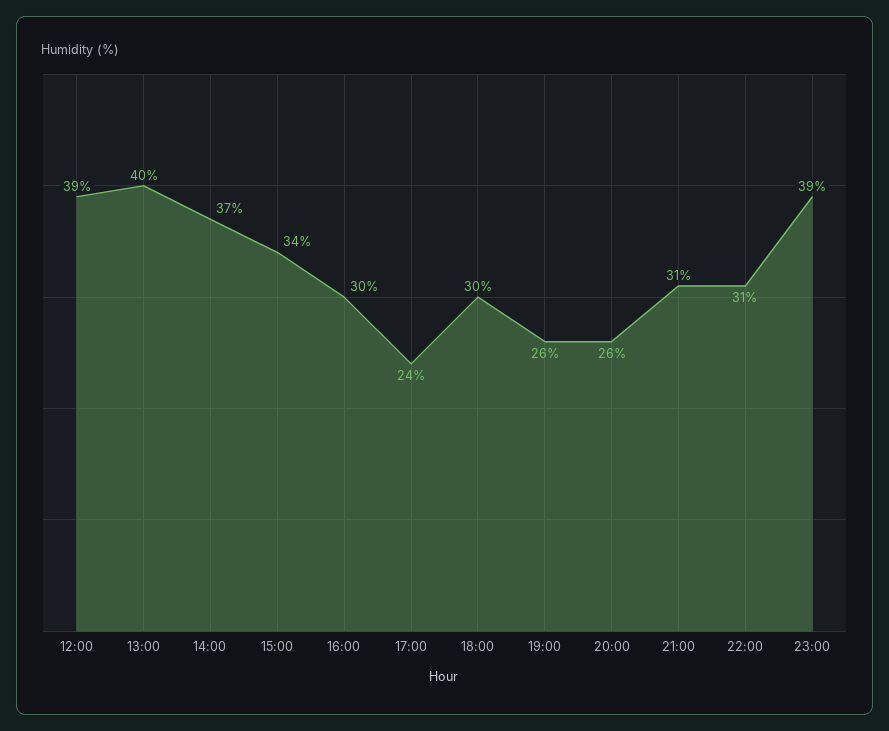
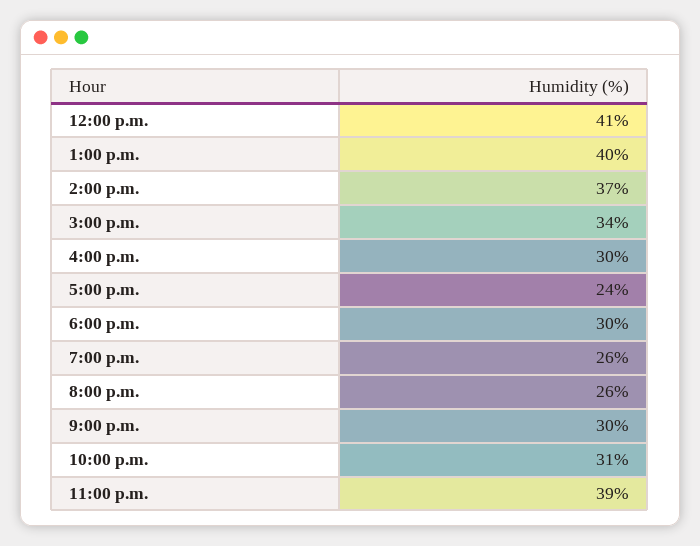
12:00: 39 -> 41
21:00: 31 -> 30

